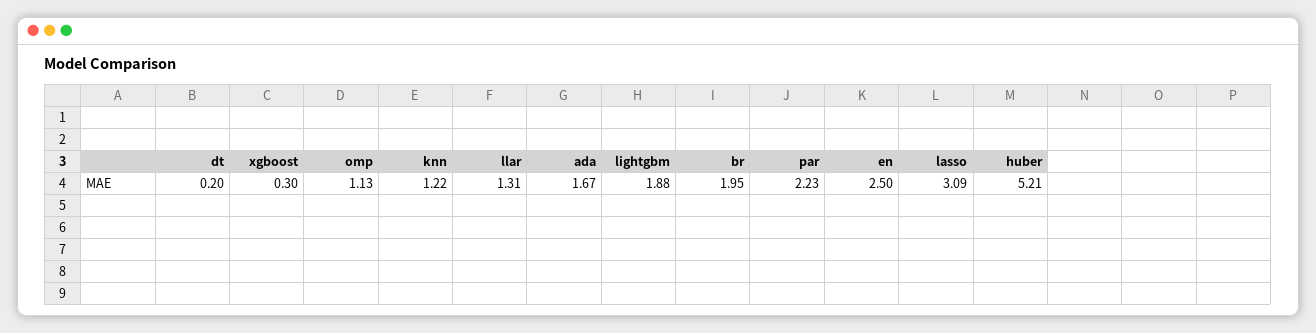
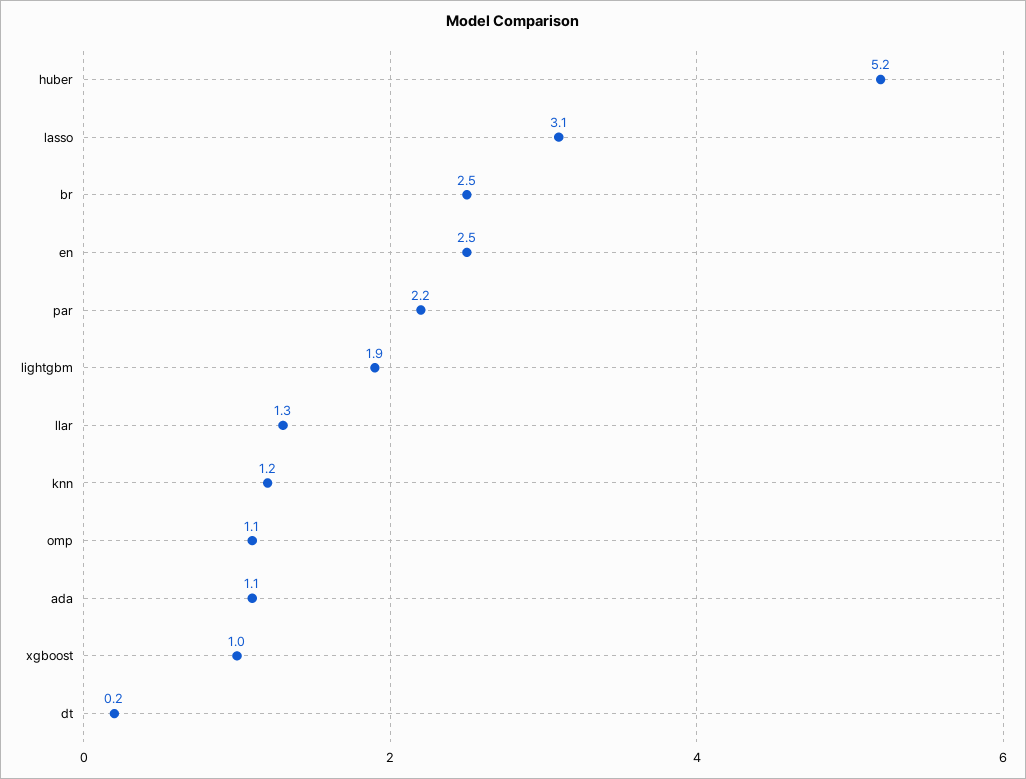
xgboost: 0.3 -> 1
ada: 1.67 -> 1.1
br: 1.95 -> 2.5

